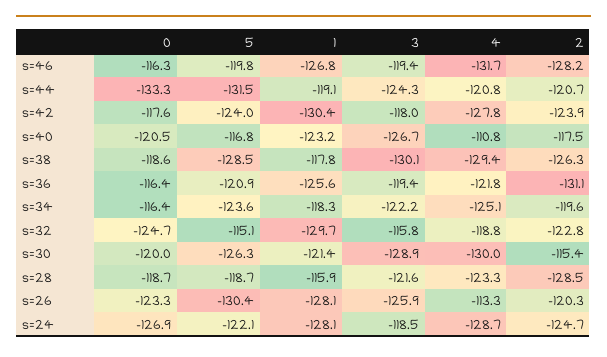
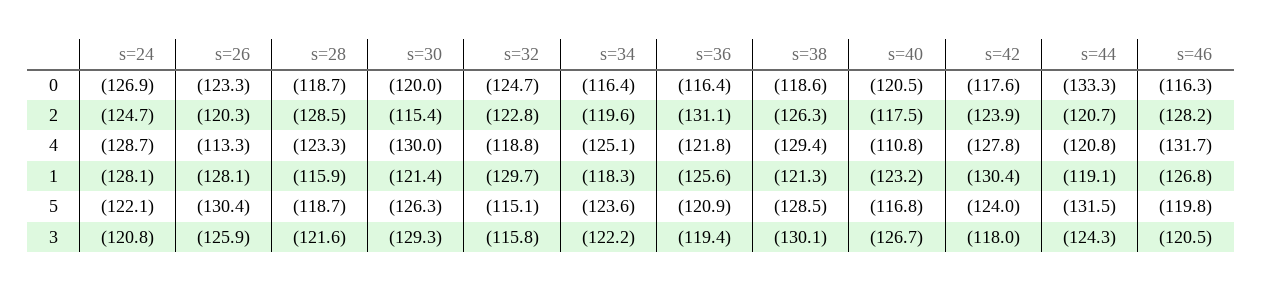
3, s=46: -119.4 -> -120.5
1, s=38: -117.8 -> -121.3
3, s=30: -128.9 -> -129.3
3, s=24: -118.5 -> -120.8

